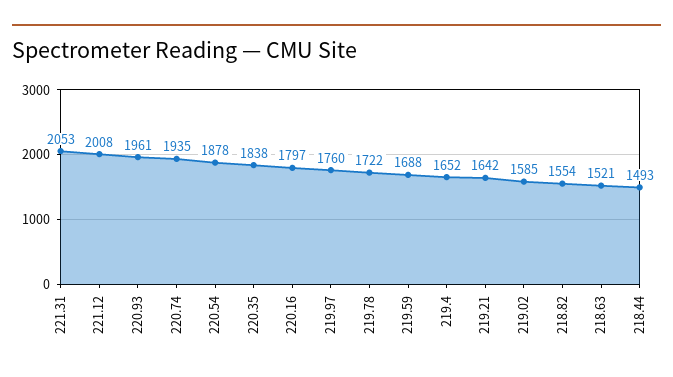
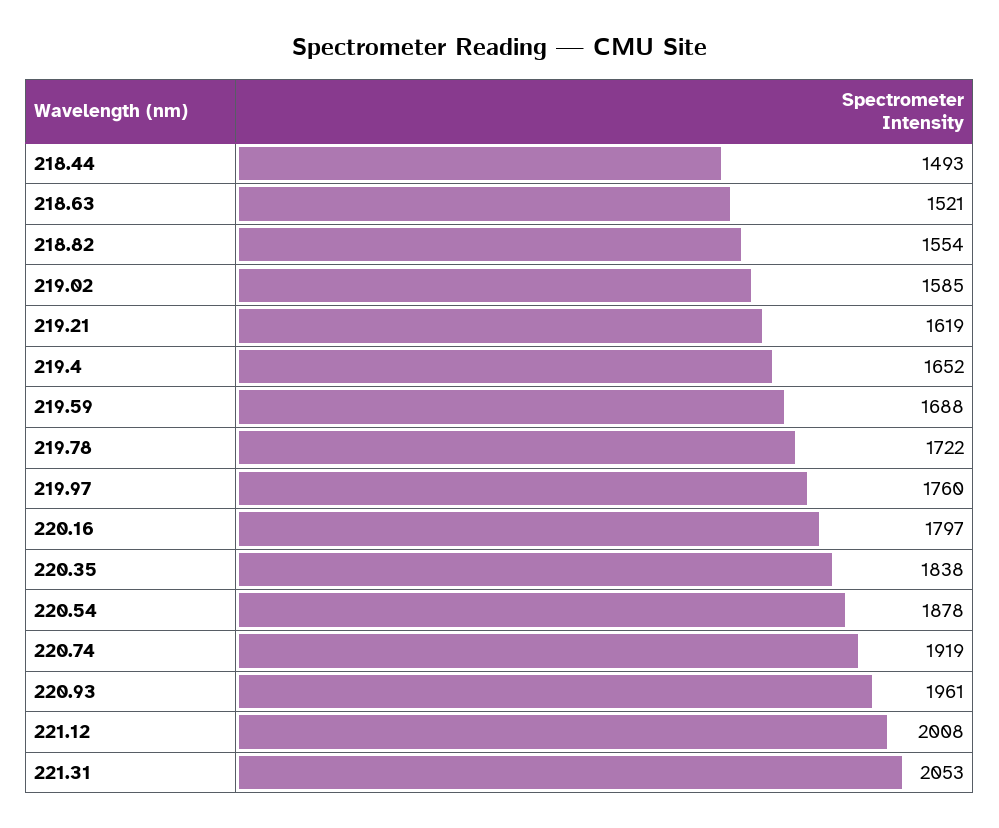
220.74: 1935 -> 1919
219.21: 1642 -> 1619

